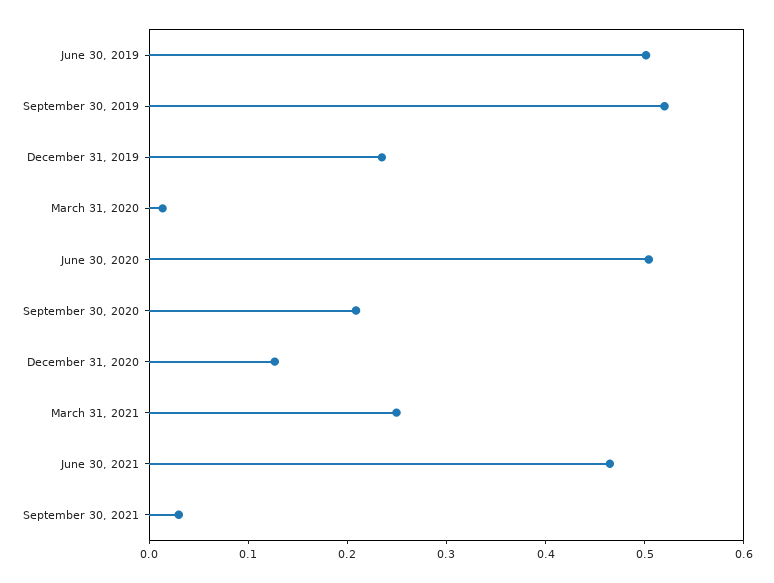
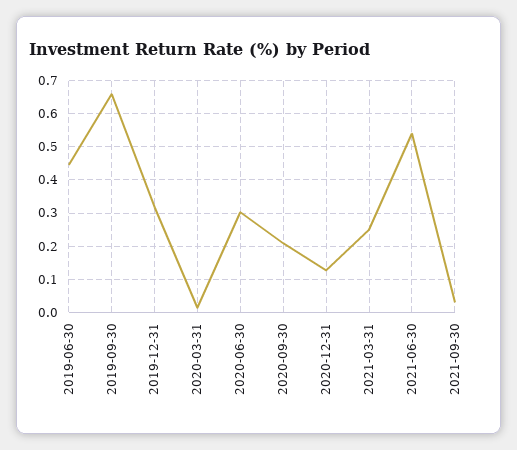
June 30, 2019: 0.5 -> 0.44
September 30, 2019: 0.52 -> 0.66
December 31, 2019: 0.24 -> 0.32
June 30, 2020: 0.5 -> 0.3
June 30, 2021: 0.46 -> 0.54

